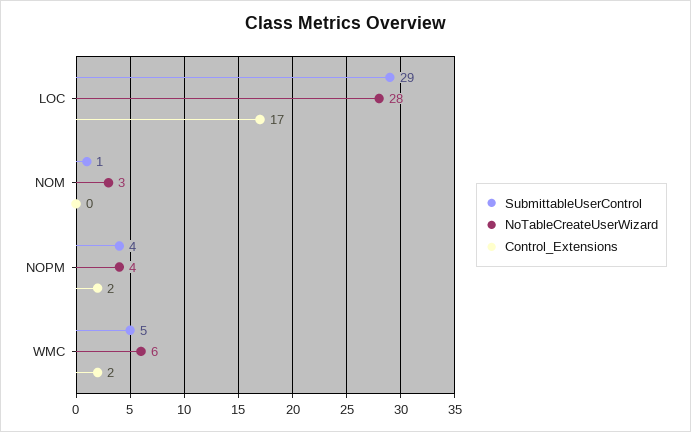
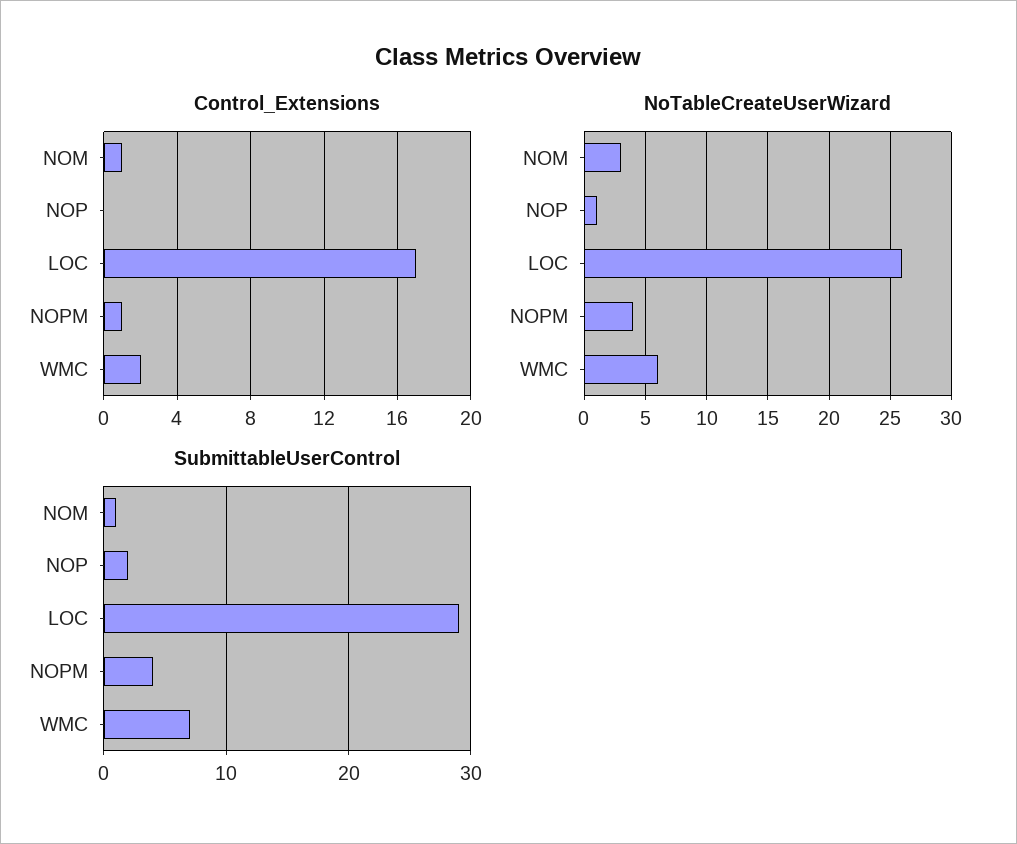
NoTableCreateUserWizard, LOC: 28 -> 26
Control_Extensions, NOM: 0 -> 1
Control_Extensions, NOPM: 2 -> 1
SubmittableUserControl, WMC: 5 -> 7
Control_Extensions, NOP: none -> 0
NoTableCreateUserWizard, NOP: none -> 1
SubmittableUserControl, NOP: none -> 2

